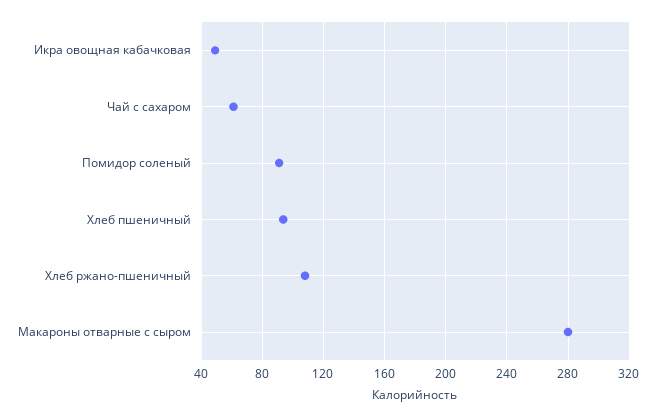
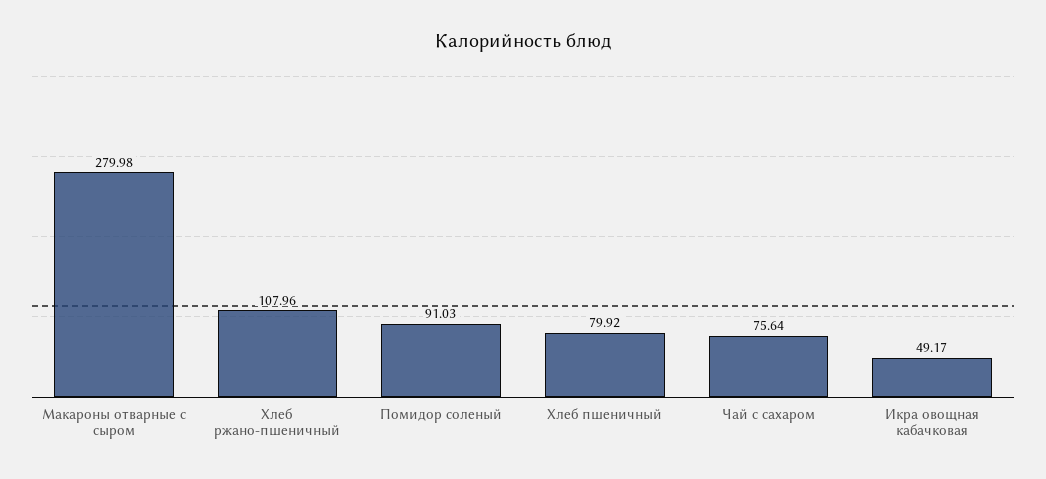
Чай с сахаром: 60 -> 75.64
Хлеб пшеничный: 95 -> 79.92

